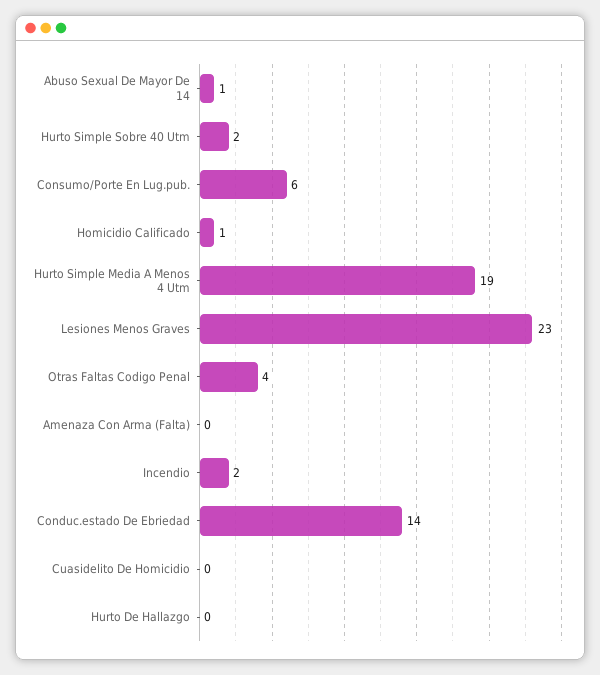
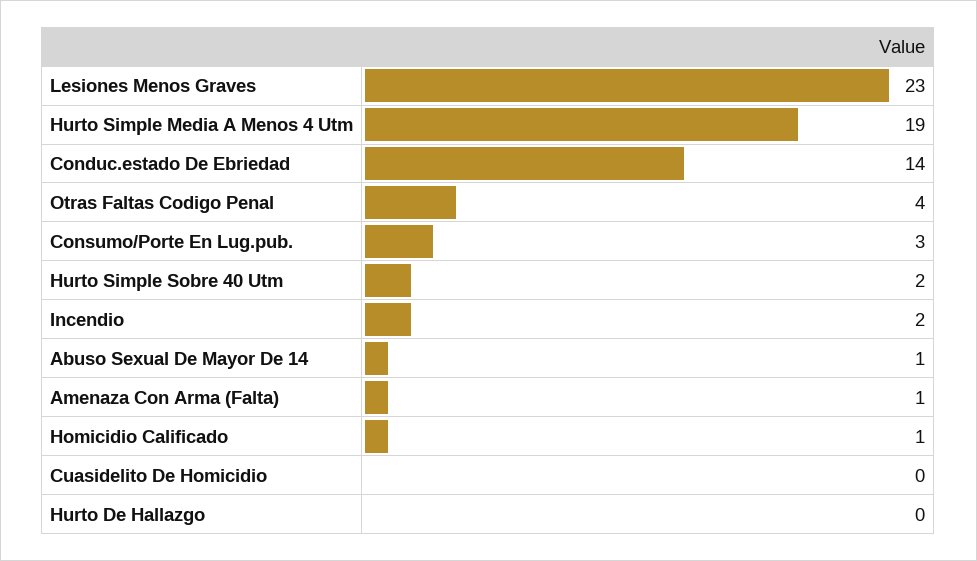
Consumo/Porte En Lug.pub.: 6 -> 3
Amenaza Con Arma (Falta): 0 -> 1

